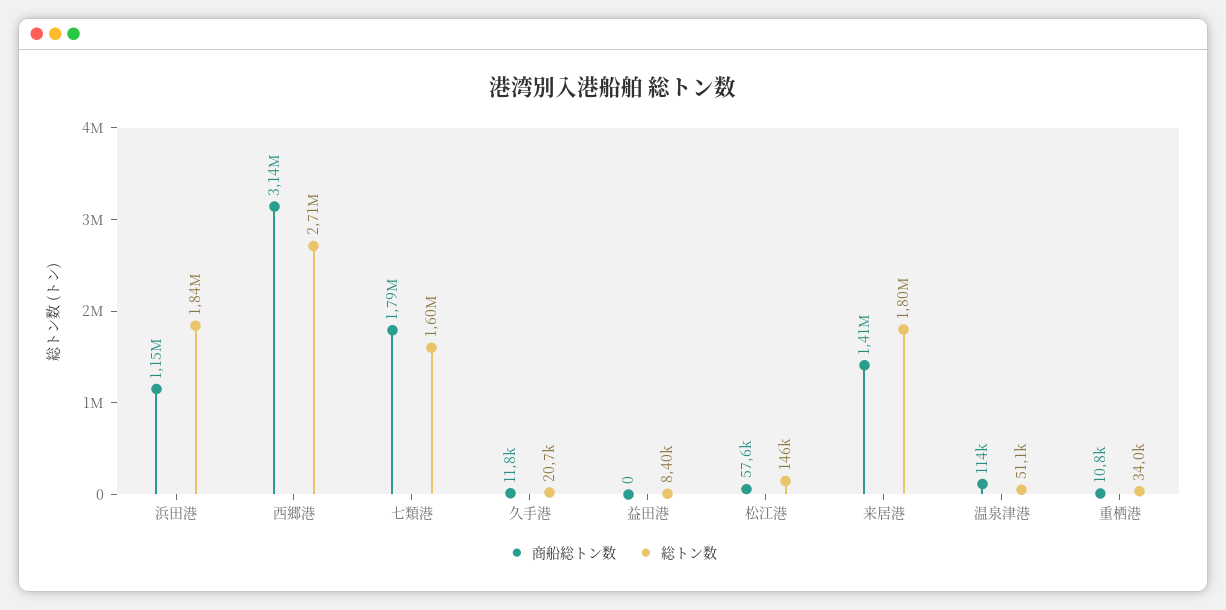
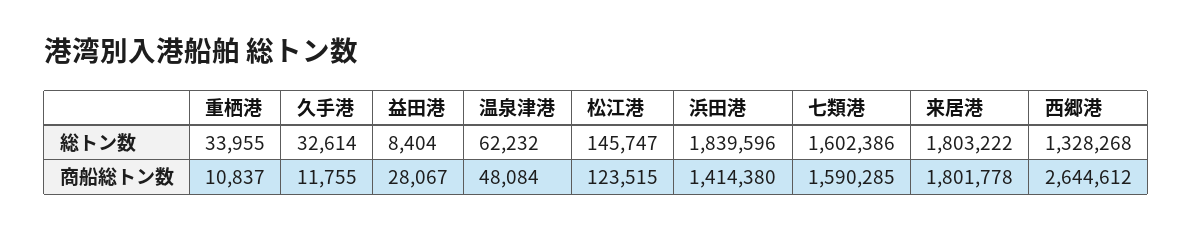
商船総トン数, 浜田港: 1150000 -> 1414380
商船総トン数, 西郷港: 3140000 -> 2644612
総トン数, 西郷港: 2710000 -> 1328268
商船総トン数, 七類港: 1790000 -> 1590285
総トン数, 久手港: 20700 -> 32614
商船総トン数, 益田港: 0 -> 28067
商船総トン数, 松江港: 57600 -> 123515
商船総トン数, 来居港: 1410000 -> 1801778
商船総トン数, 温泉津港: 114000 -> 48084
総トン数, 温泉津港: 51100 -> 62232

